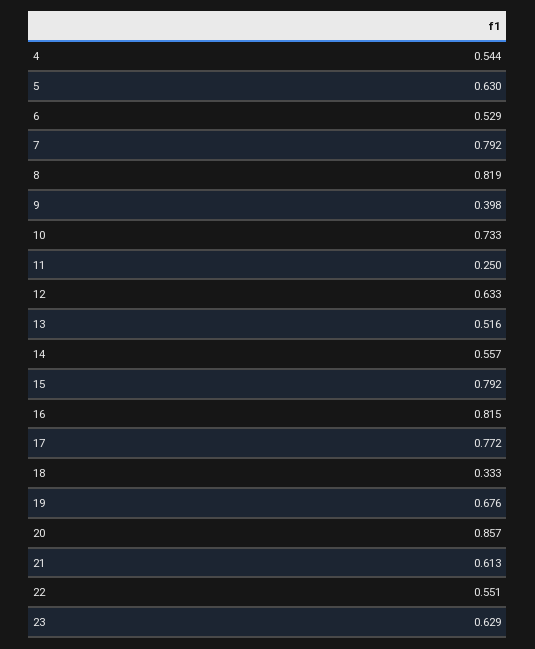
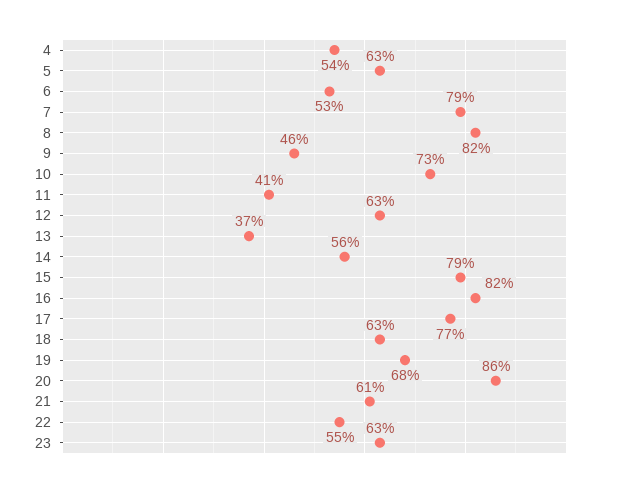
9: 0.398 -> 0.46
11: 0.25 -> 0.41
13: 0.516 -> 0.37
18: 0.333 -> 0.63

